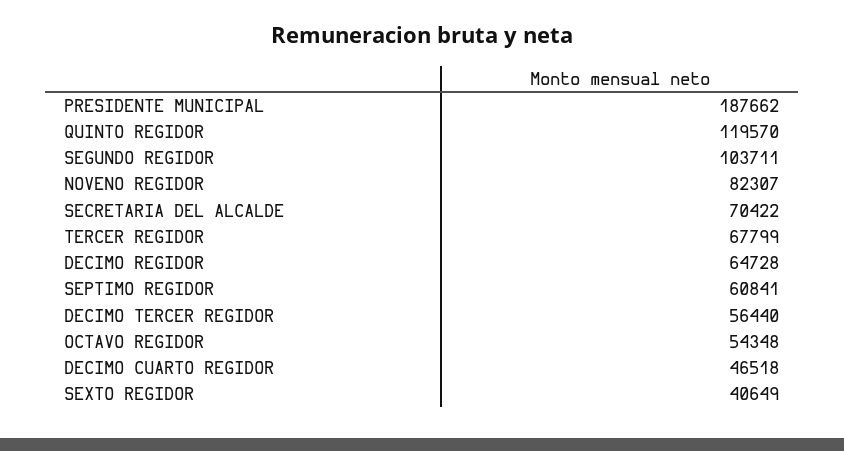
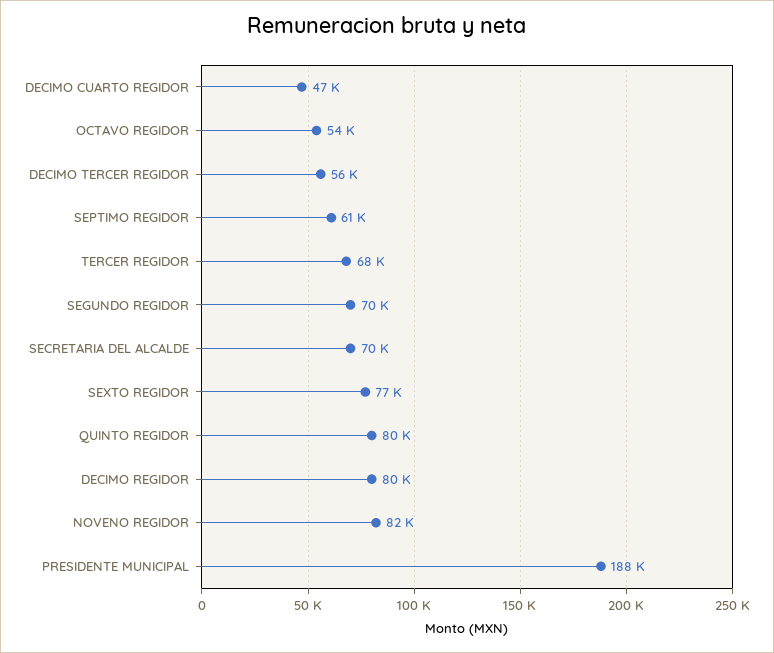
QUINTO REGIDOR: 119570 -> 80000
SEGUNDO REGIDOR: 103711 -> 70000
DECIMO REGIDOR: 64728 -> 80000
SEXTO REGIDOR: 40649 -> 77000

